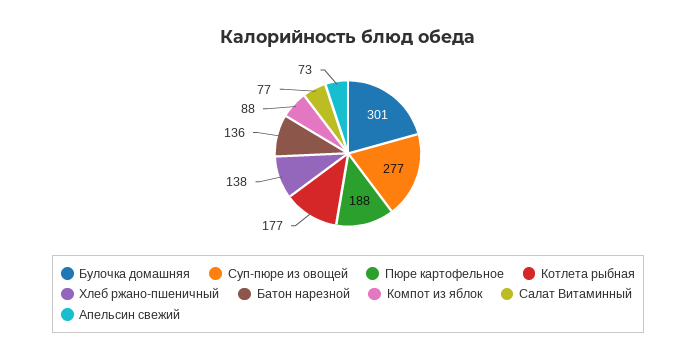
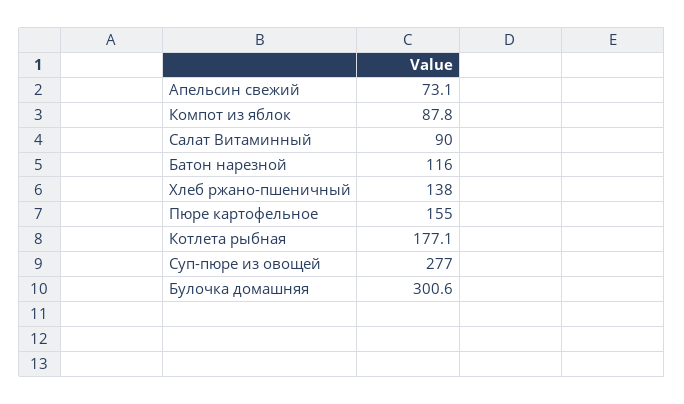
Пюре картофельное: 188 -> 155
Батон нарезной: 136 -> 116
Салат Витаминный: 77 -> 90

